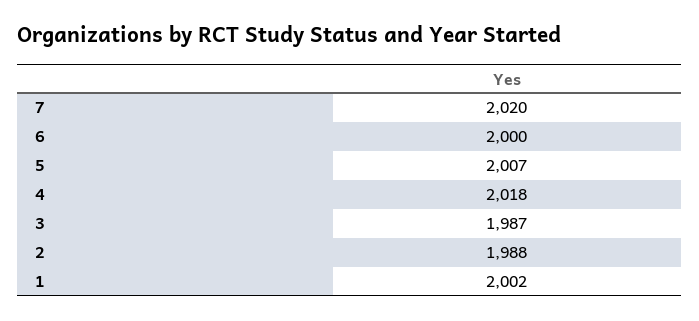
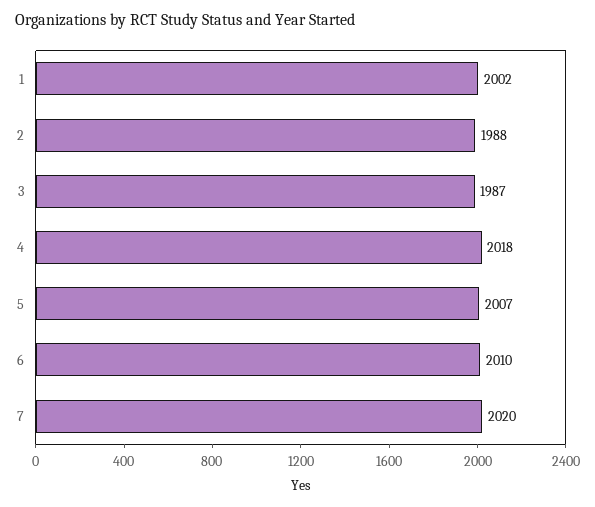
6: 2000 -> 2010

